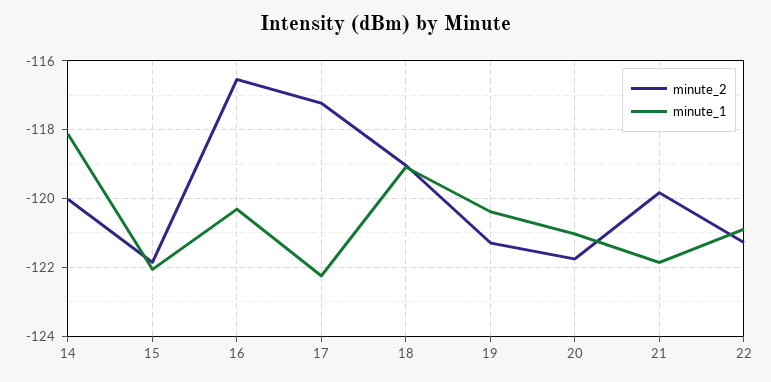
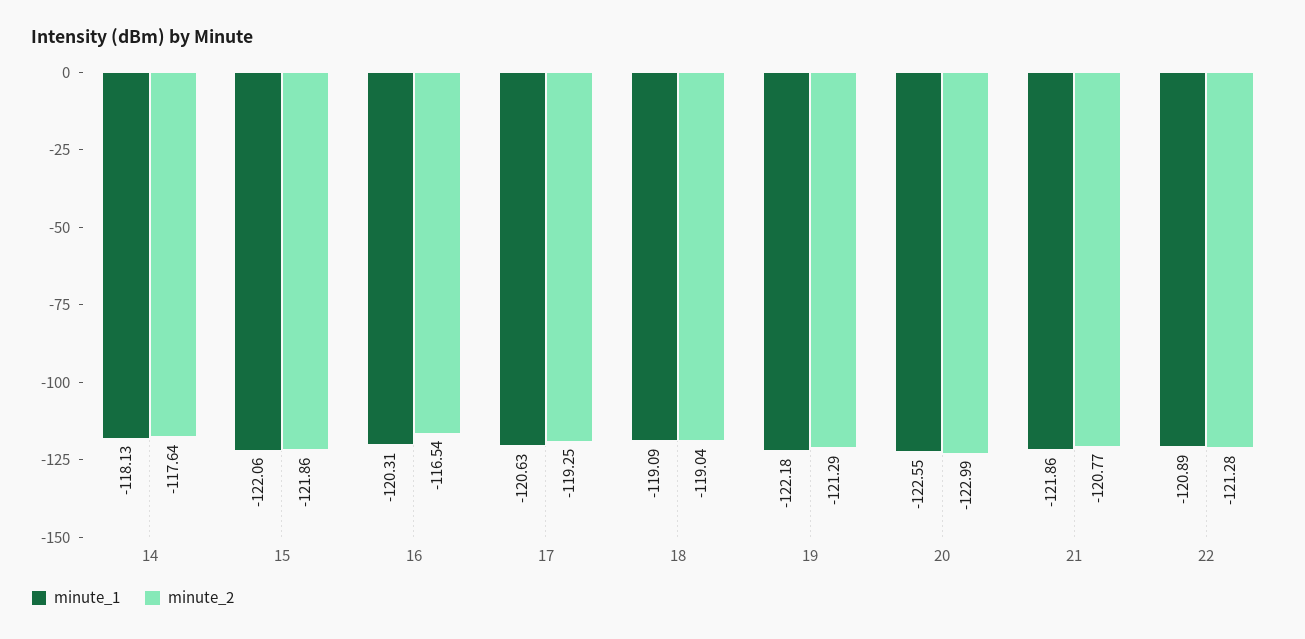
minute_2, 14: -120 -> -117.64
minute_2, 17: -117.2 -> -119.25
minute_1, 17: -122.2 -> -120.63
minute_1, 19: -120.4 -> -122.18
minute_2, 20: -121.8 -> -122.99
minute_1, 20: -121 -> -122.55
minute_2, 21: -119.8 -> -120.77

